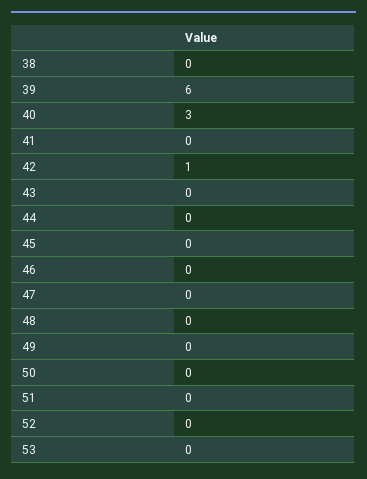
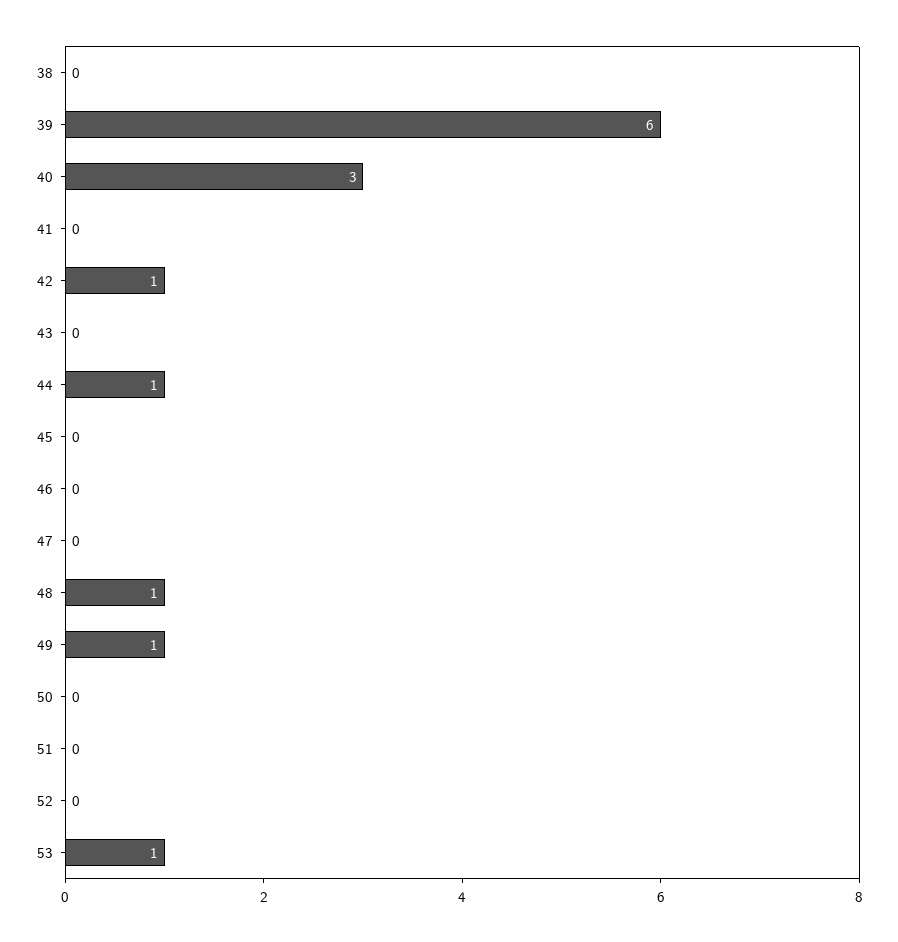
44: 0 -> 1
48: 0 -> 1
49: 0 -> 1
53: 0 -> 1

